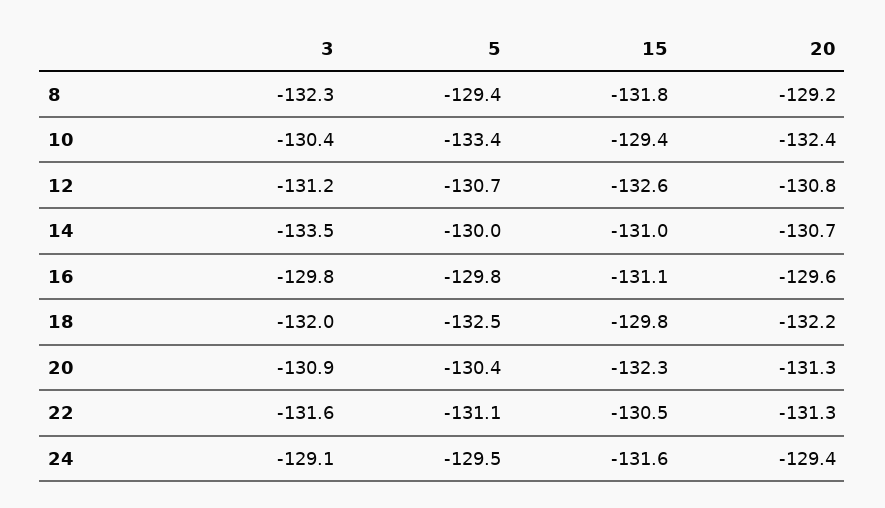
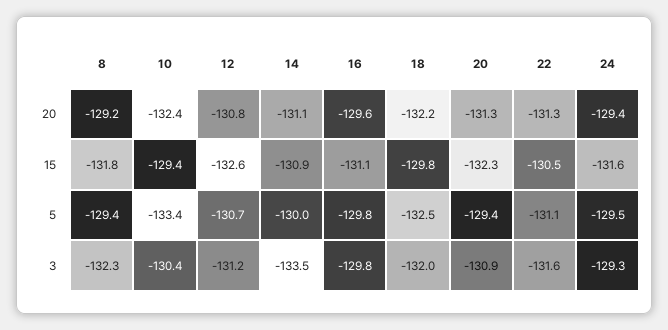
15, 14: -131 -> -130.9
20, 14: -130.7 -> -131.1
5, 20: -130.4 -> -129.4
3, 24: -129.1 -> -129.3

